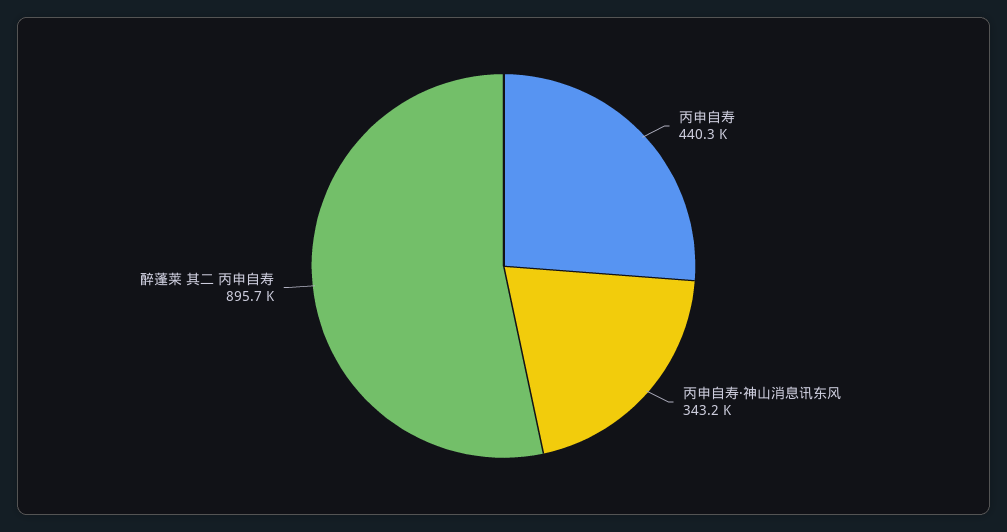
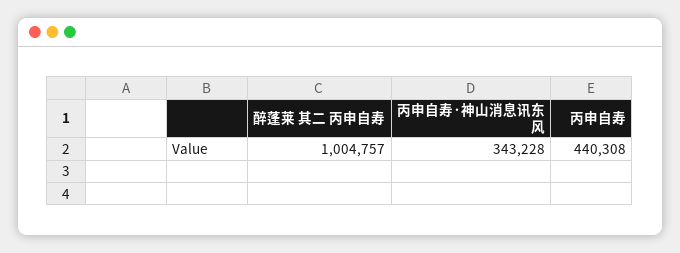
醉蓬莱 其二 丙申自寿: 895700 -> 1004757

